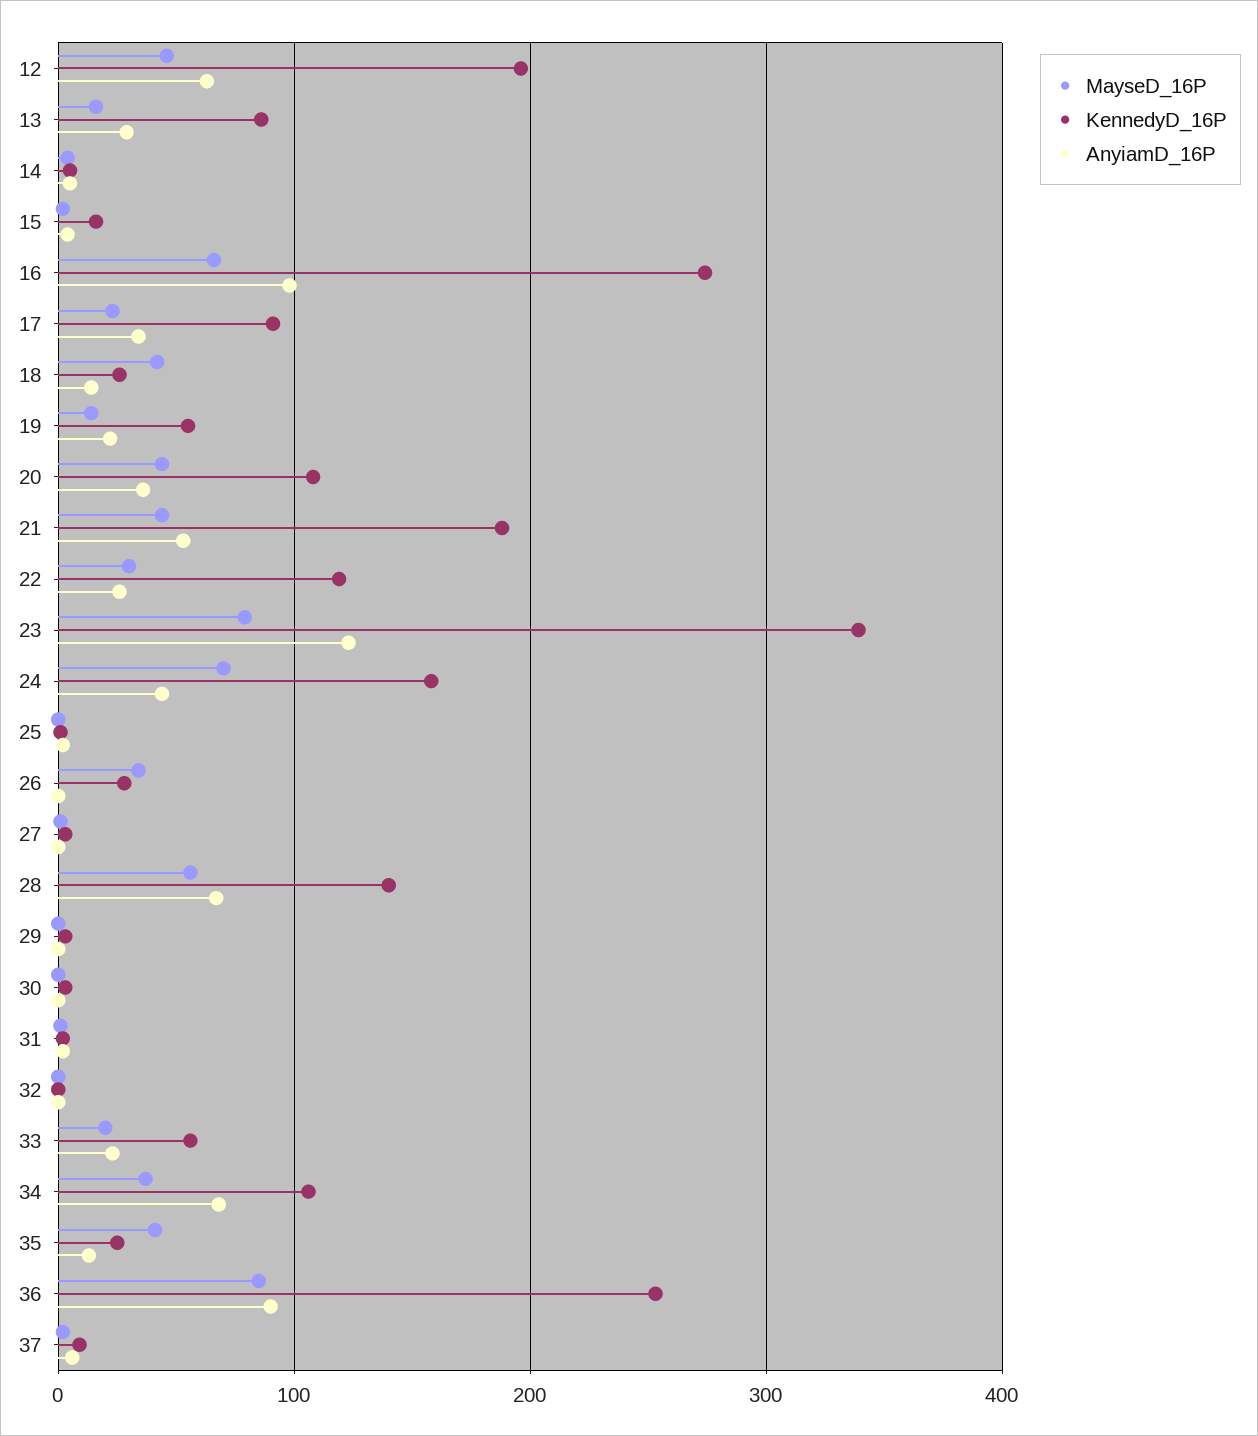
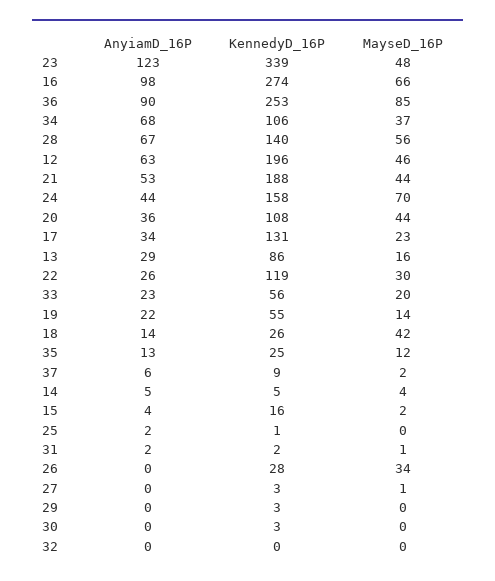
KennedyD_16P, 17: 90 -> 131
MayseD_16P, 23: 80 -> 48
MayseD_16P, 35: 40 -> 12

